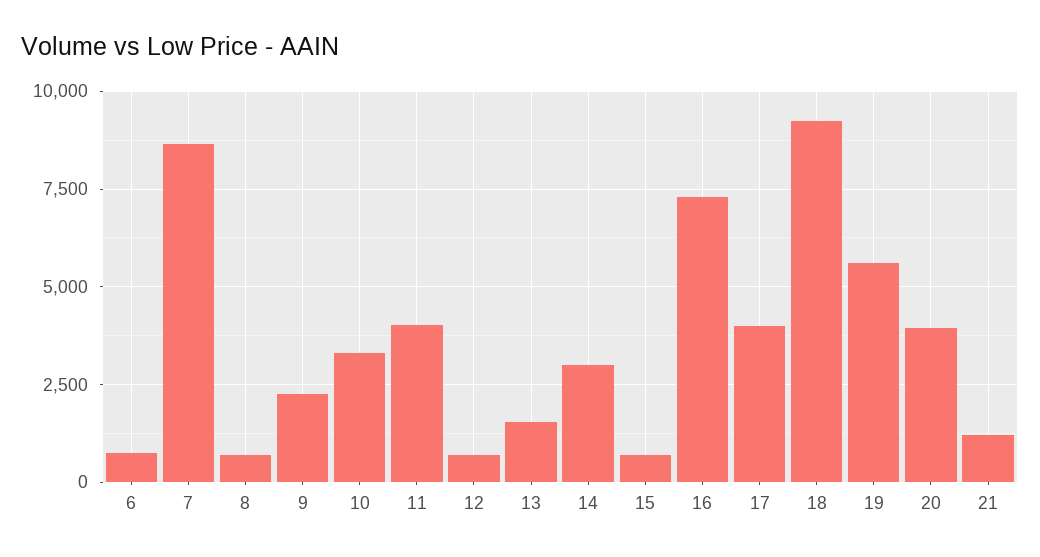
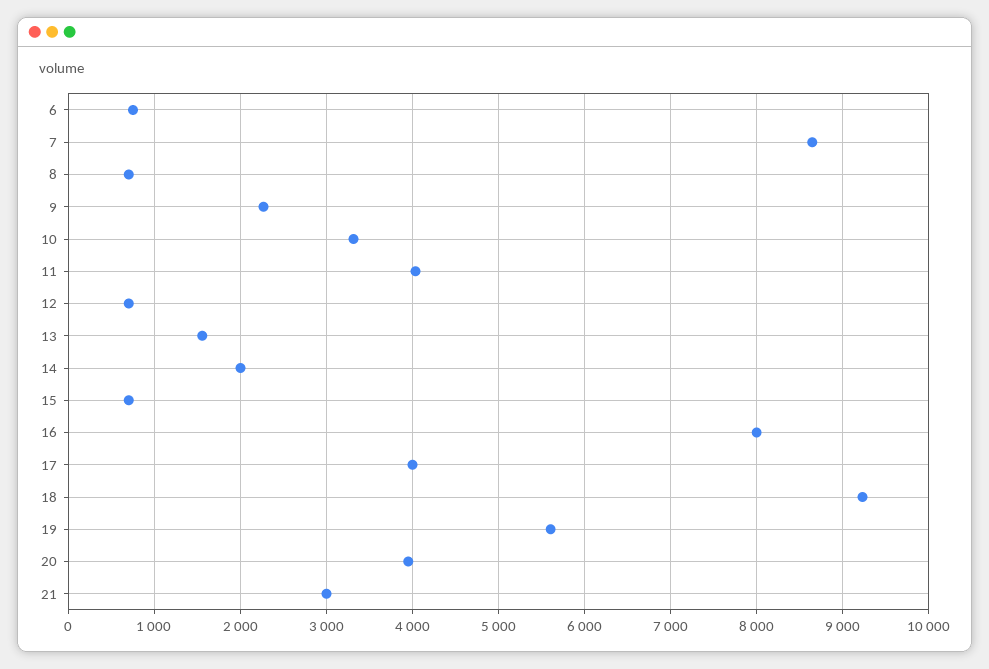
14: 3000 -> 2000
16: 7250 -> 8000
21: 1250 -> 3000

